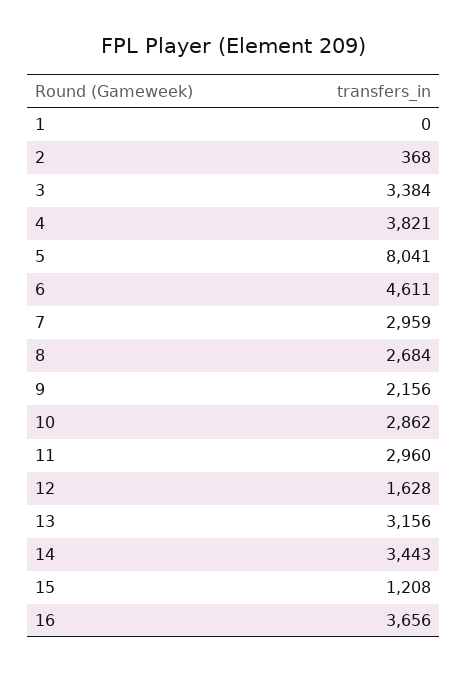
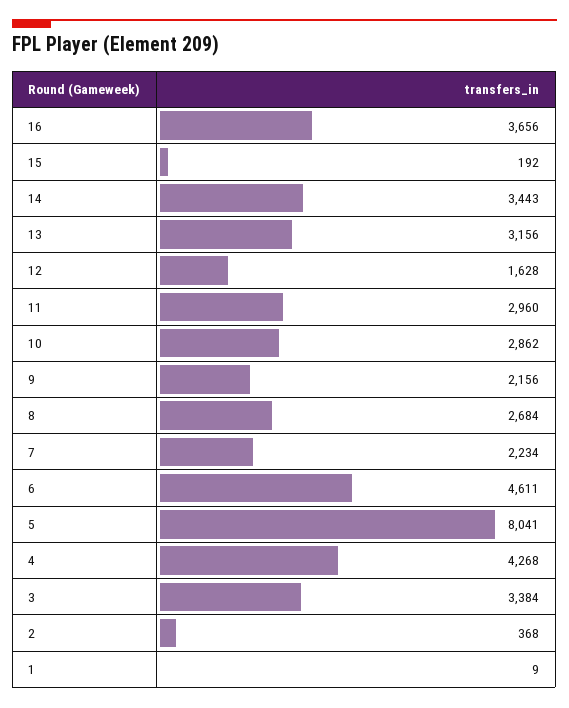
1: 0 -> 9
4: 3821 -> 4268
7: 2959 -> 2234
15: 1208 -> 192

